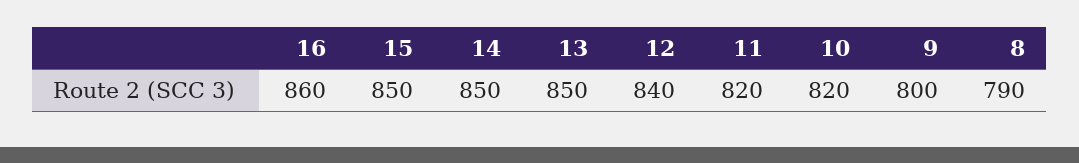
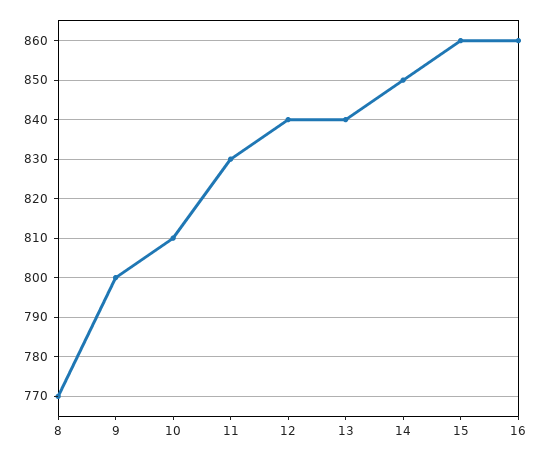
15: 850 -> 860
13: 850 -> 840
11: 820 -> 830
10: 820 -> 810
8: 790 -> 770

